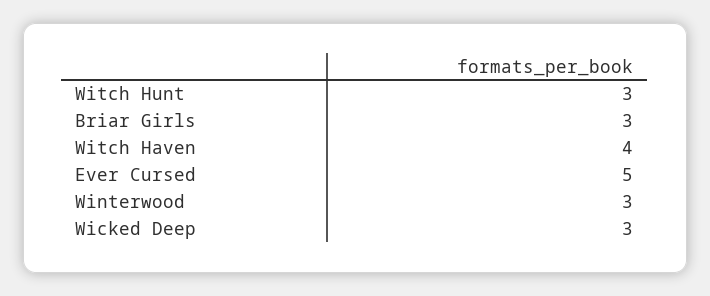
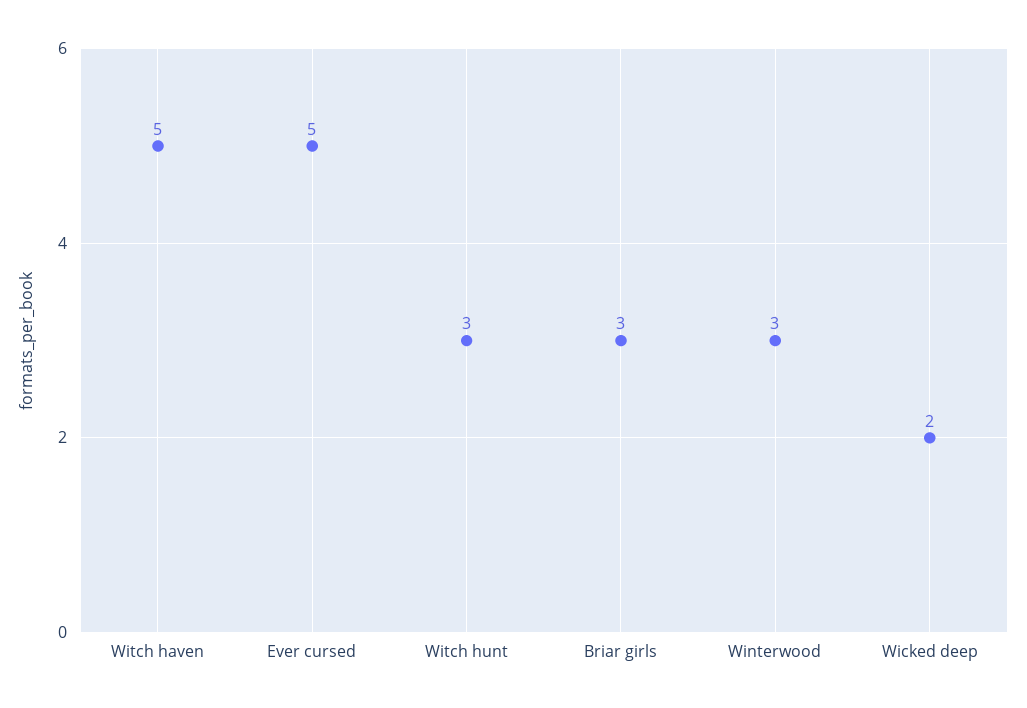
Witch Haven: 4 -> 5
Wicked Deep: 3 -> 2

